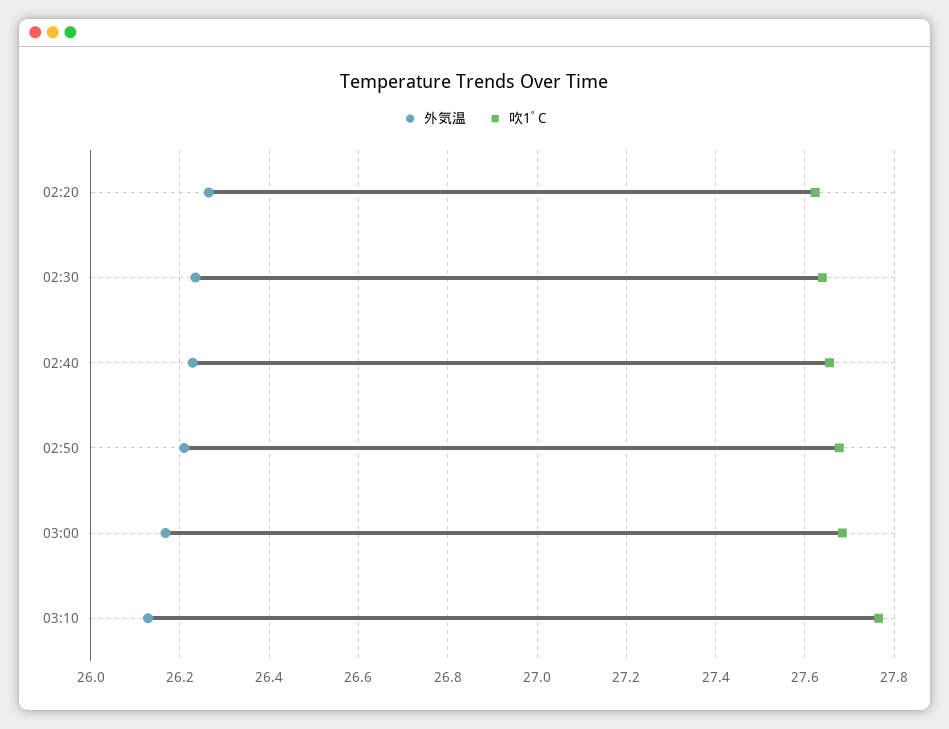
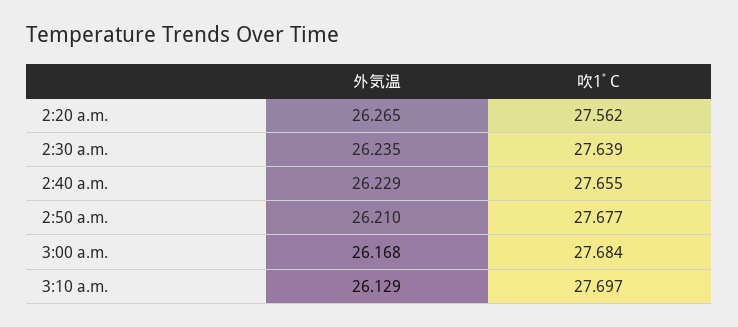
吹1ﾟC, 02:20: 27.62 -> 27.562
吹1ﾟC, 03:10: 27.76 -> 27.697

